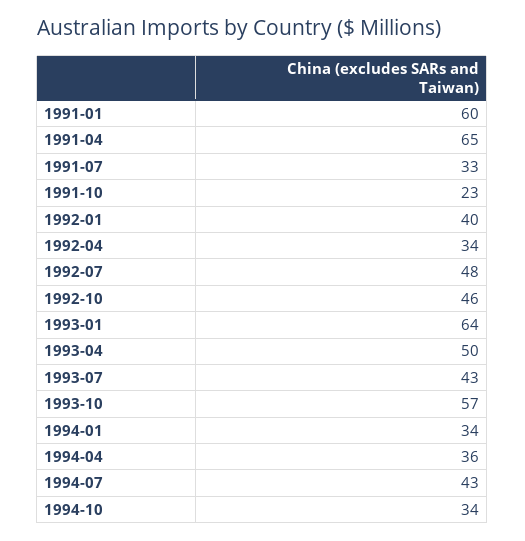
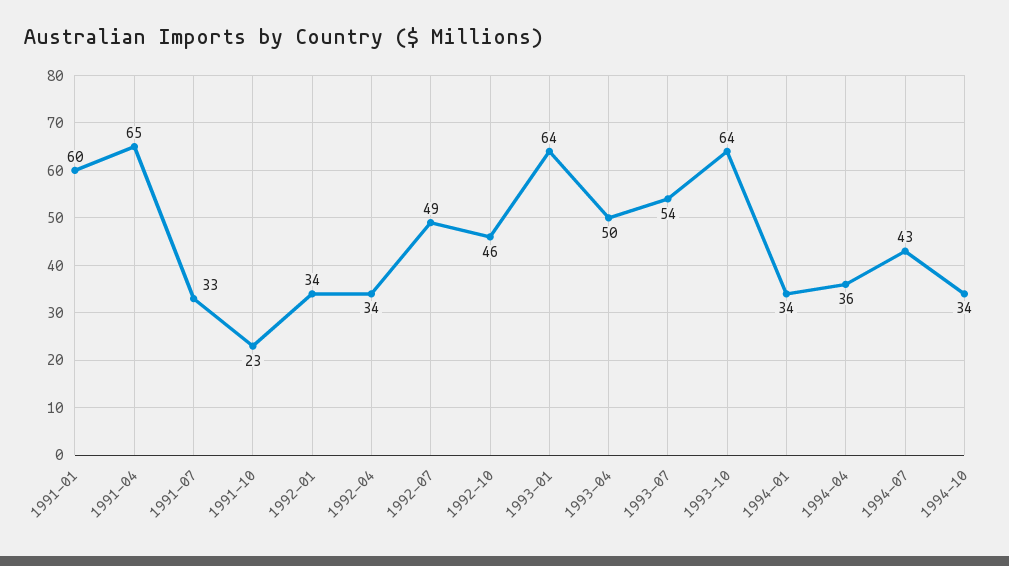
1992-01: 40 -> 34
1992-07: 48 -> 49
1993-07: 43 -> 54
1993-10: 57 -> 64

